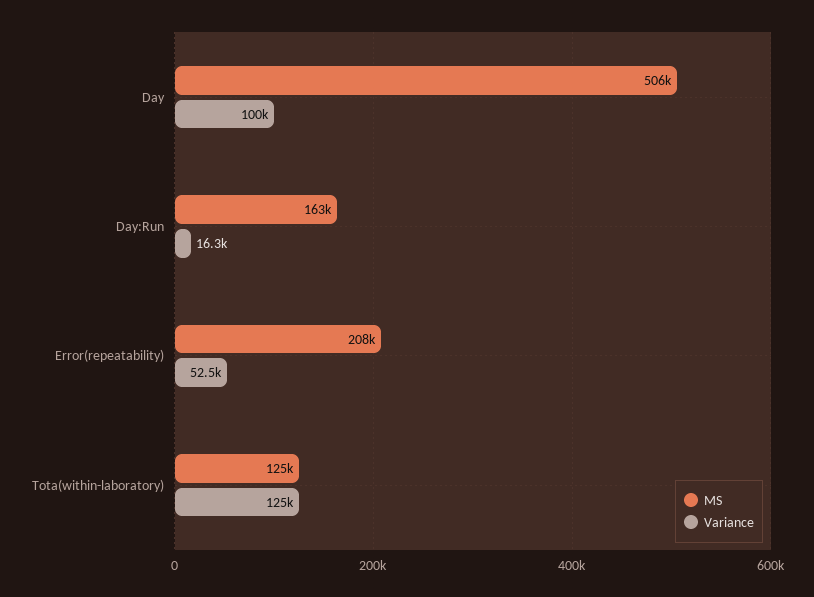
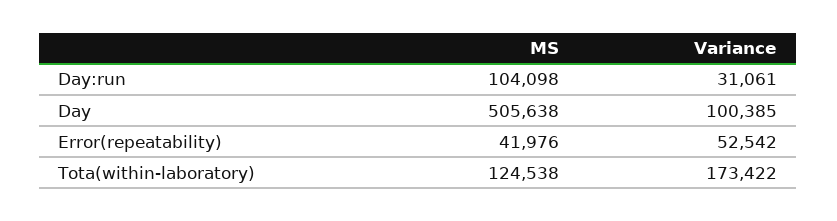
MS, Day:Run: 163000 -> 104098
Variance, Day:Run: 16300 -> 31061
MS, Error(repeatability): 208000 -> 41976
Variance, Tota(within-laboratory): 125000 -> 173422

